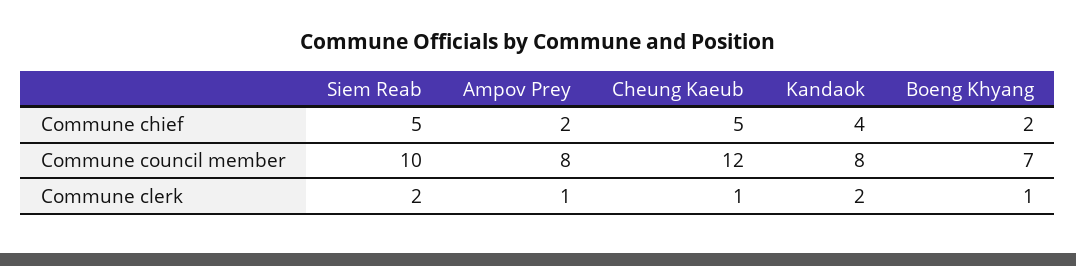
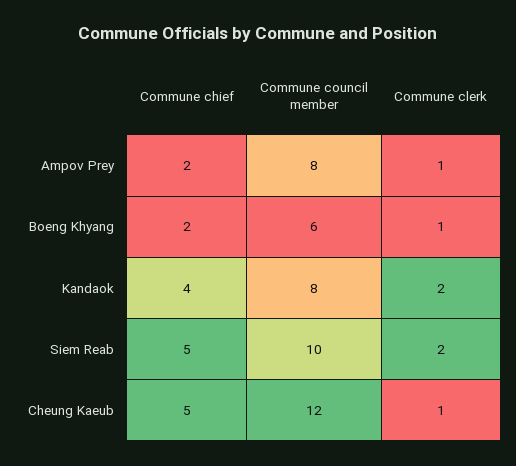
Boeng Khyang, Commune council member: 7 -> 6

